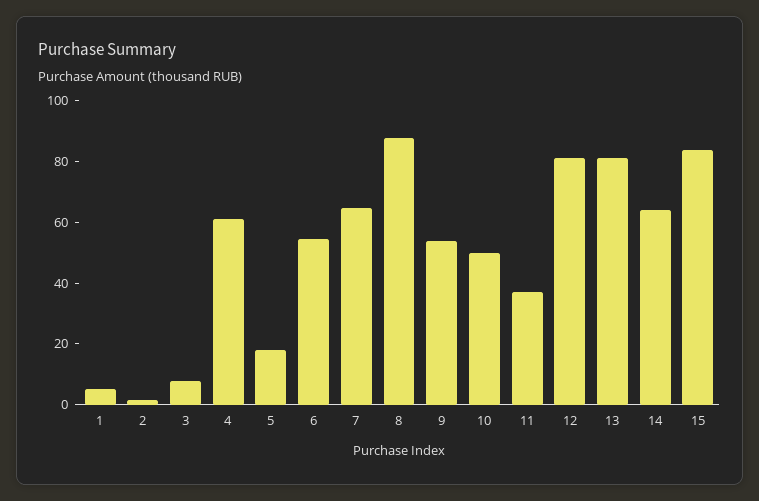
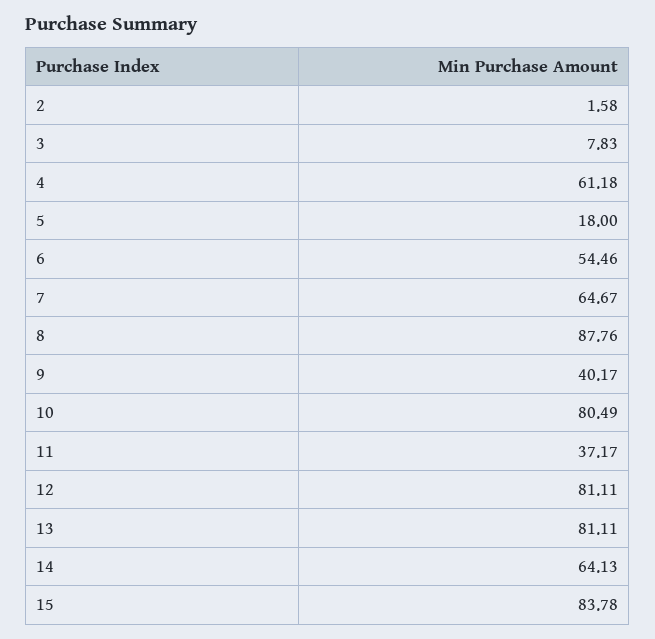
1: 5 -> none
9: 55 -> 40.17
10: 50 -> 80.49

